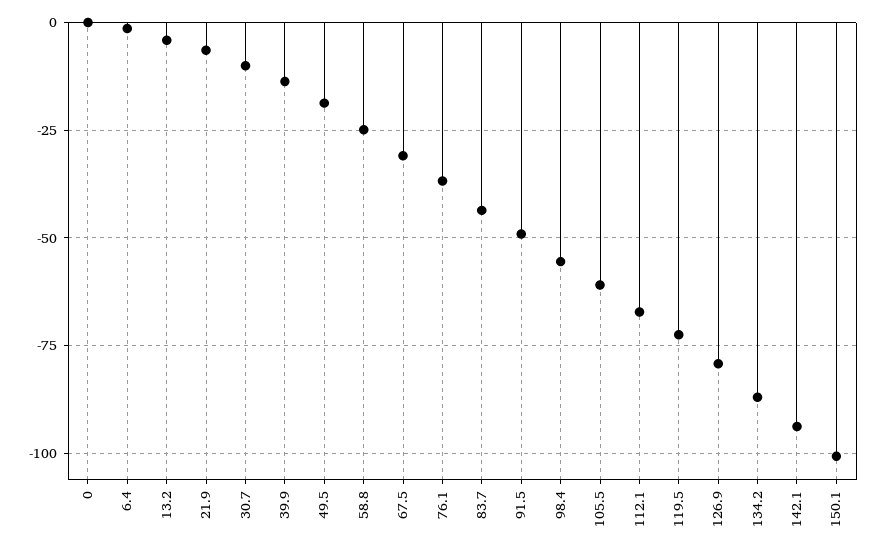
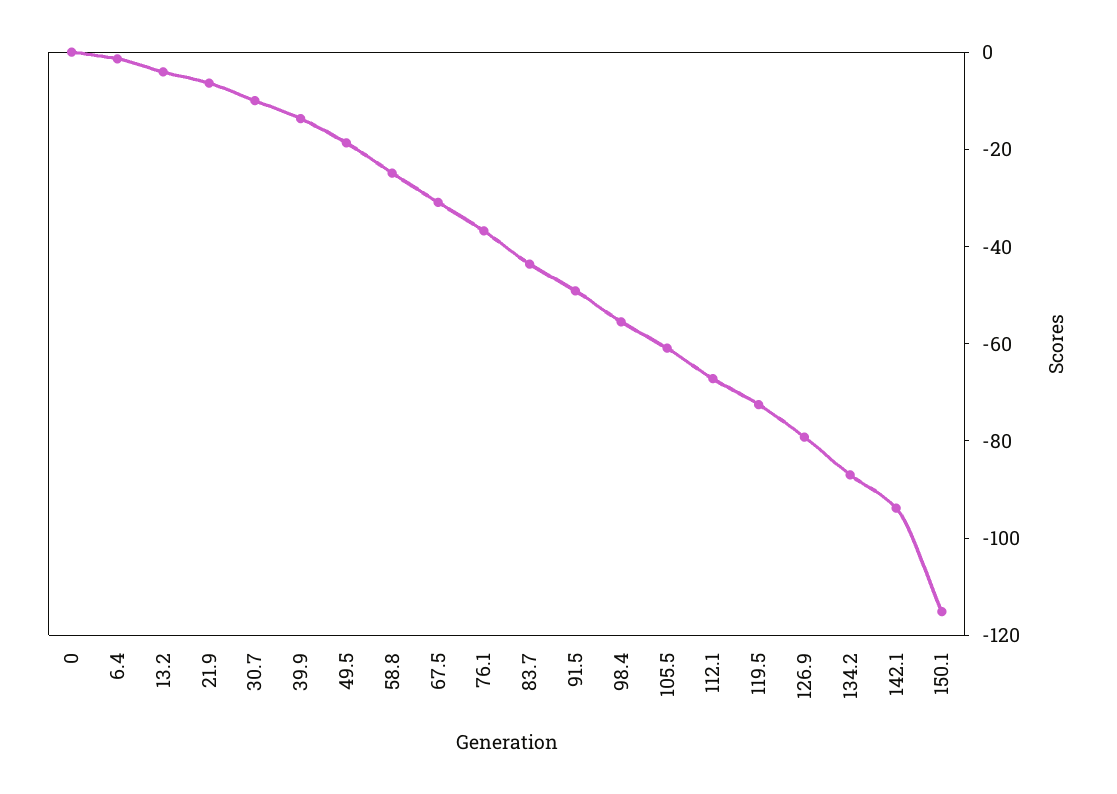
150.1: -100 -> -115

